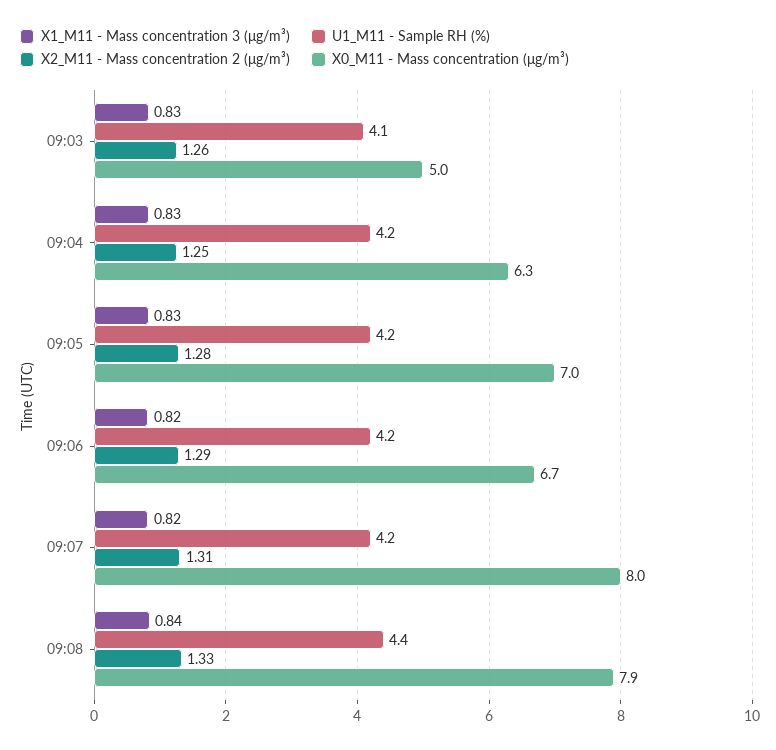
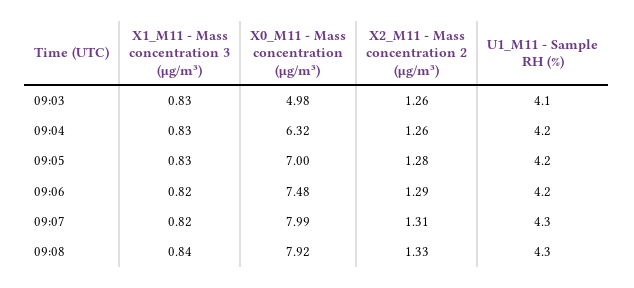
X2_M11 - Mass concentration 2 (μg/m³), 09:04: 1.25 -> 1.26
X0_M11 - Mass concentration (μg/m³), 09:06: 6.7 -> 7.48
U1_M11 - Sample RH (%), 09:07: 4.2 -> 4.3
U1_M11 - Sample RH (%), 09:08: 4.4 -> 4.3

